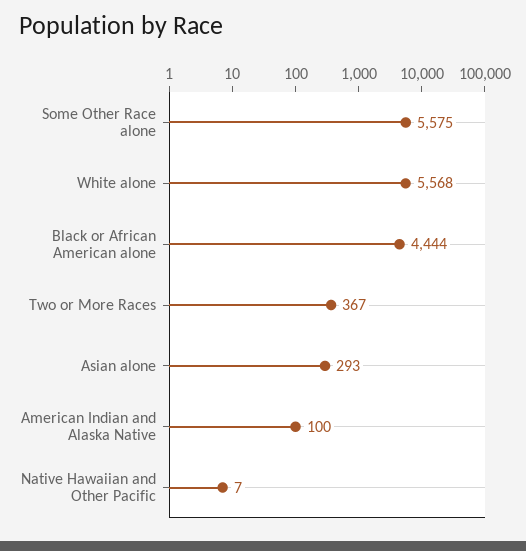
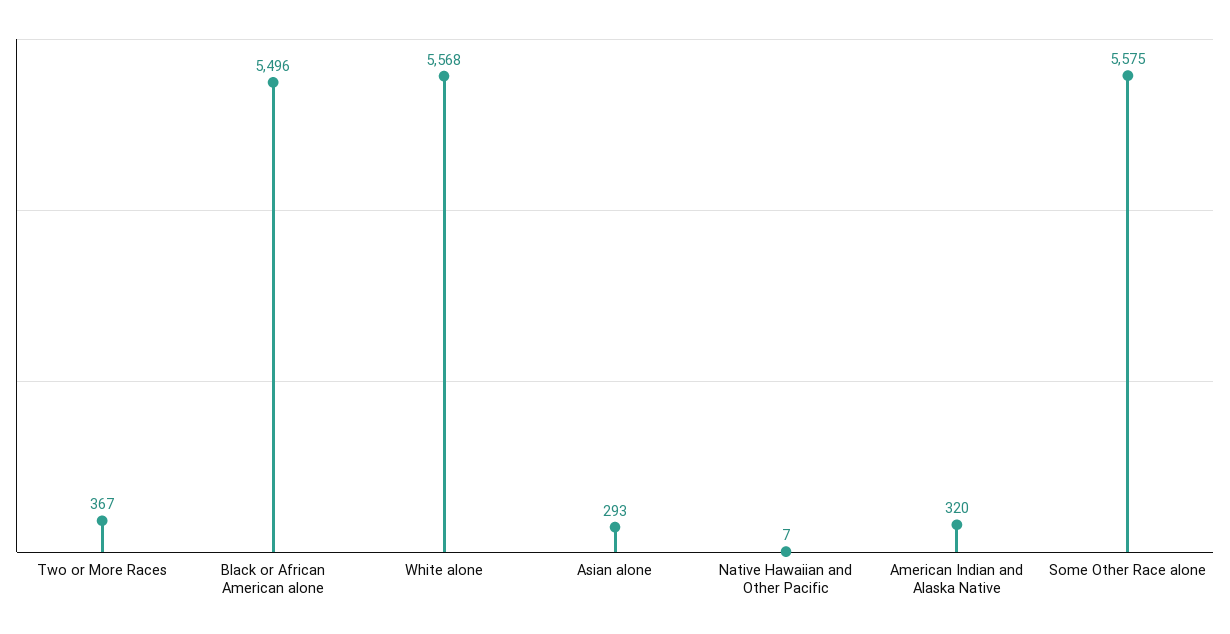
Black or African American alone: 4444 -> 5496
American Indian and Alaska Native: 100 -> 320

